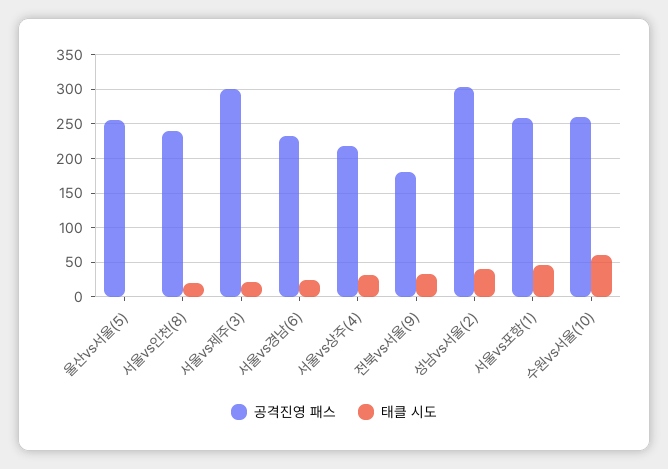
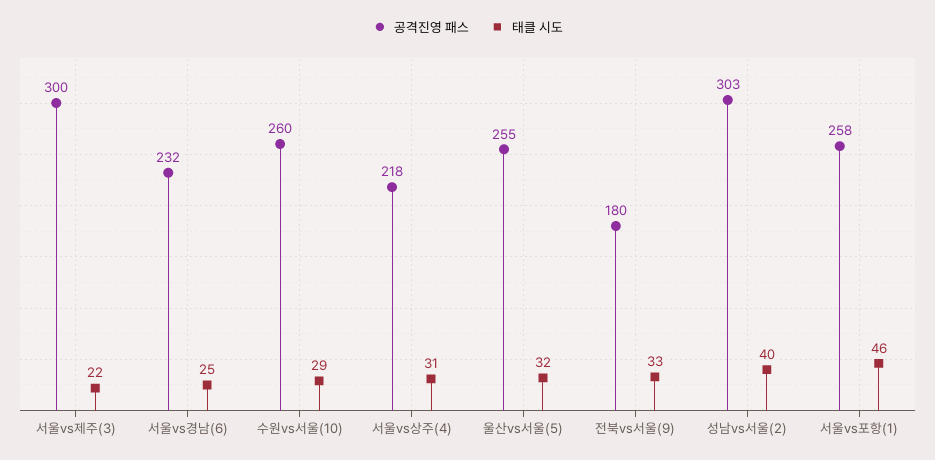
태클 시도, 울산vs서울(5): 0 -> 32
공격진영 패스, 서울vs인천(8): 240 -> none
태클 시도, 서울vs인천(8): 20 -> none
태클 시도, 수원vs서울(10): 60 -> 29

